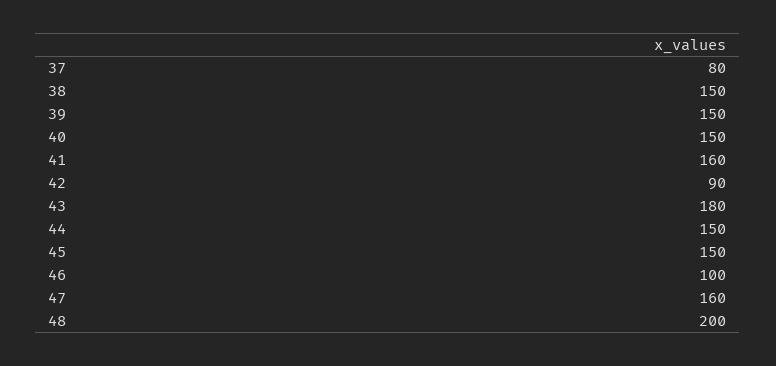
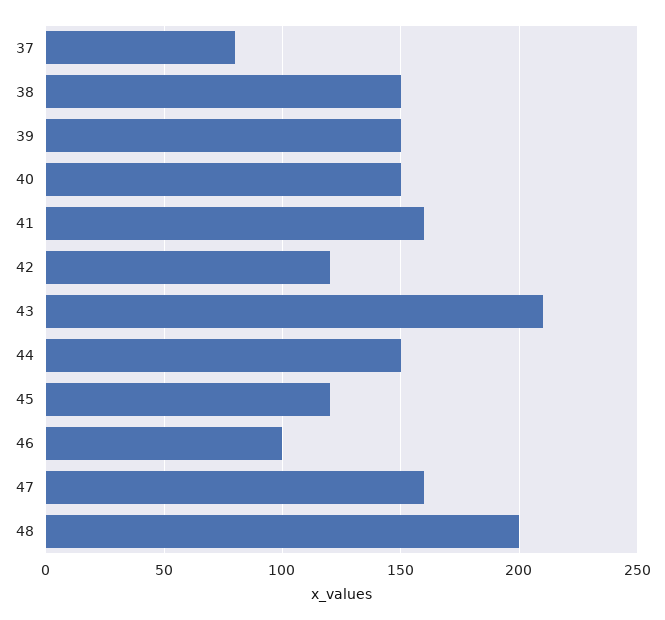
42: 90 -> 120
43: 180 -> 210
45: 150 -> 120

